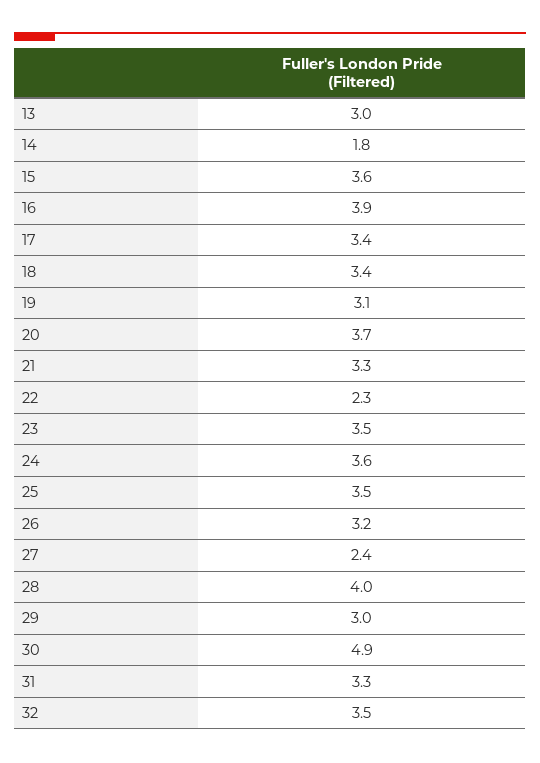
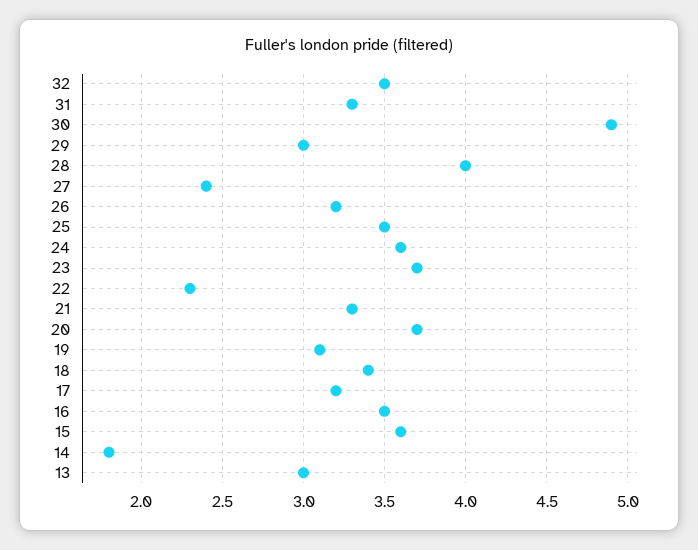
16: 3.9 -> 3.5
17: 3.4 -> 3.2
23: 3.5 -> 3.7

